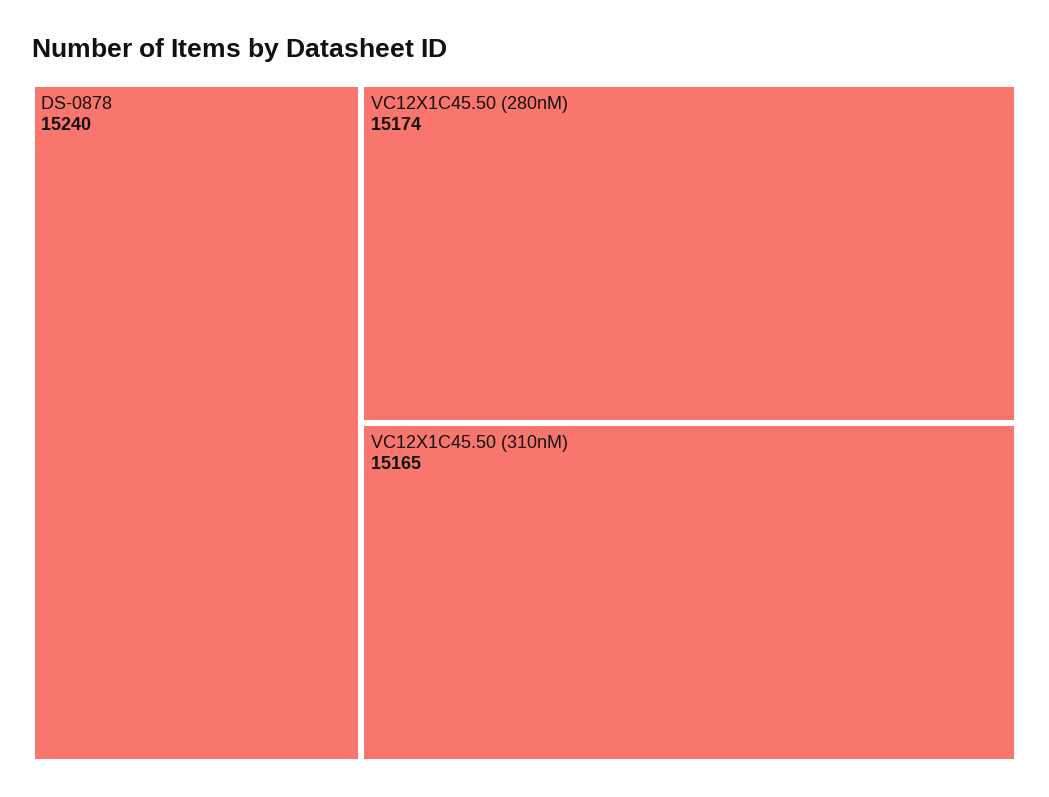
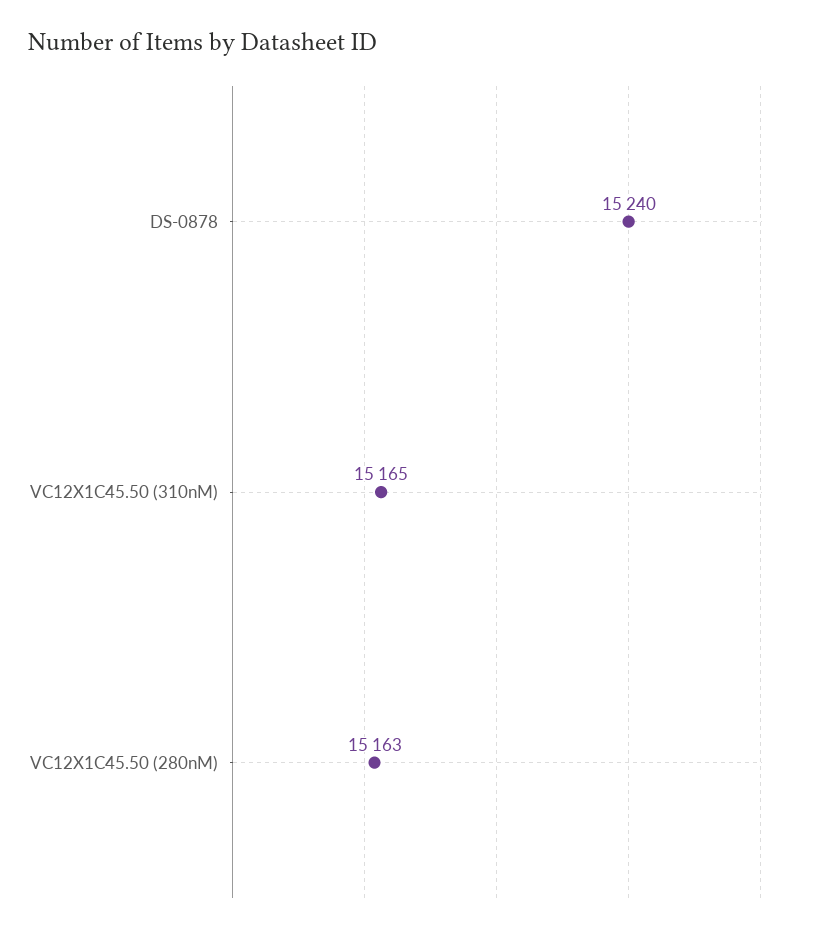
VC12X1C45.50 (280nM): 15174 -> 15163

